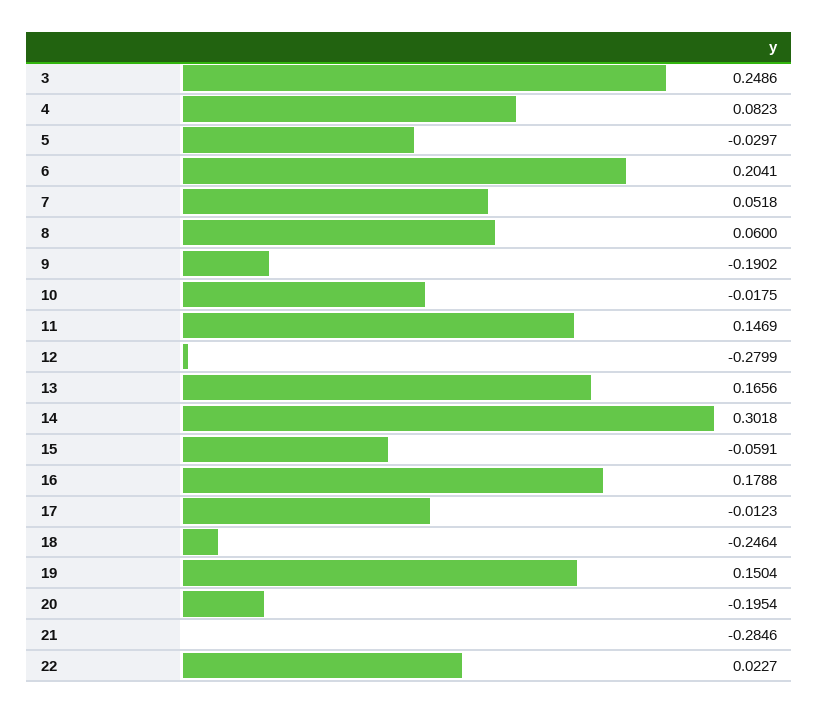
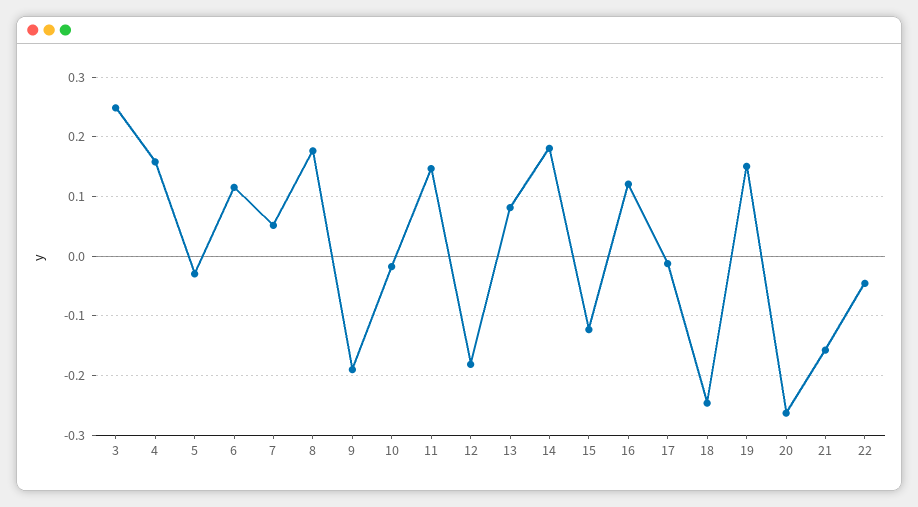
4: 0.0823 -> 0.16
6: 0.2041 -> 0.12
8: 0.06 -> 0.18
12: -0.2799 -> -0.18
13: 0.1656 -> 0.08
14: 0.3018 -> 0.18
15: -0.0591 -> -0.12
16: 0.1788 -> 0.12
20: -0.1954 -> -0.26
21: -0.2846 -> -0.16
22: 0.0227 -> -0.04

